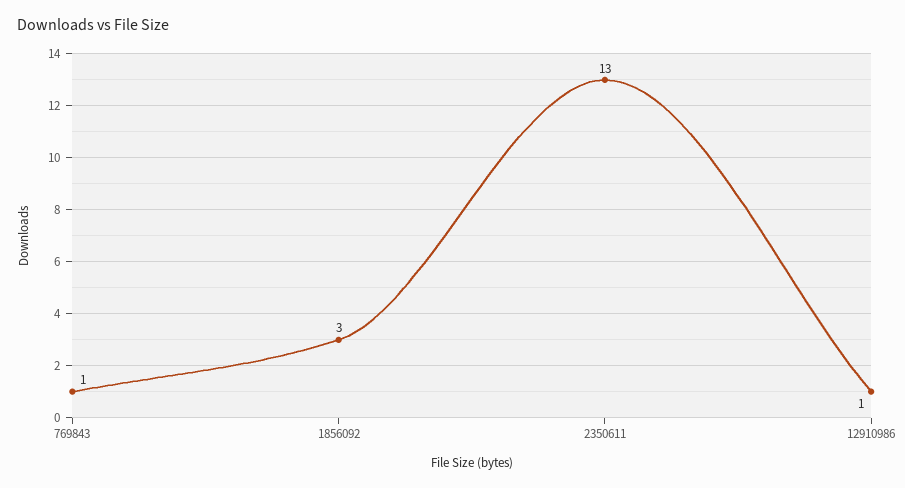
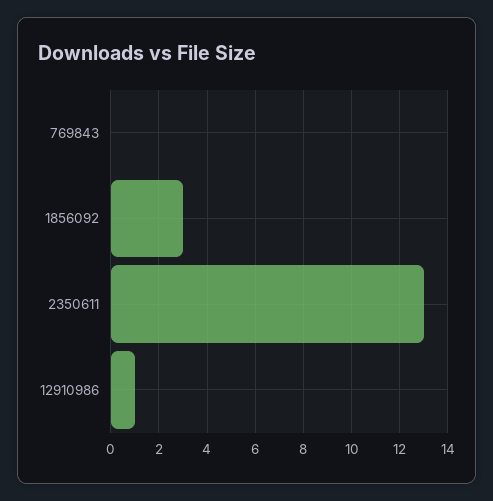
769843: 1 -> 0

